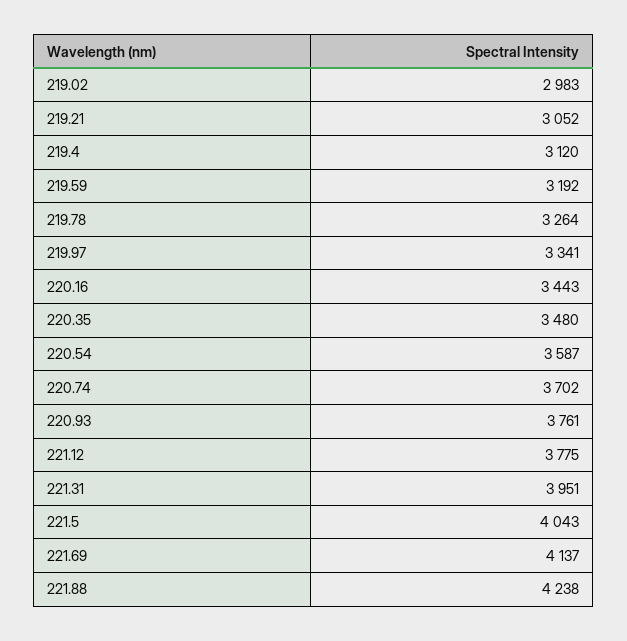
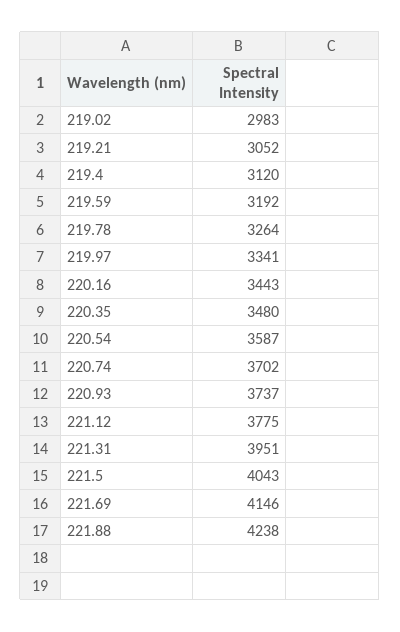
220.93: 3761 -> 3737
221.69: 4137 -> 4146

